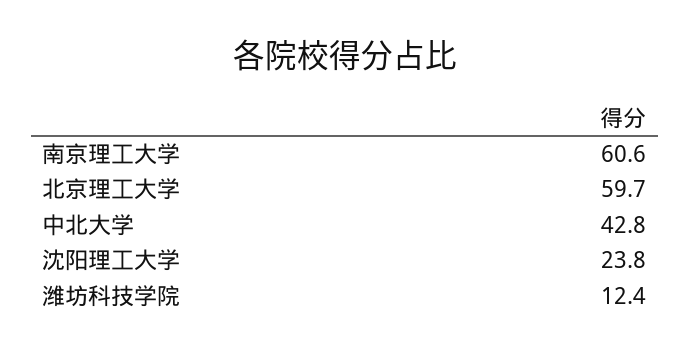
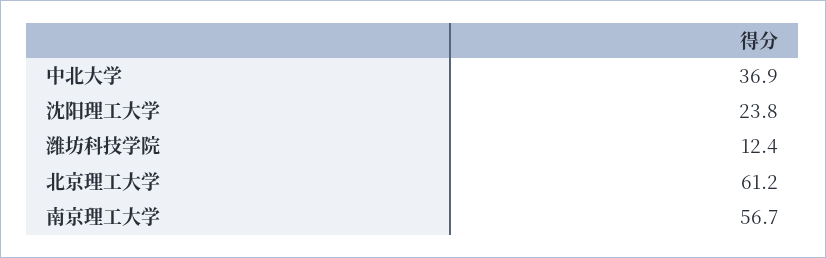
南京理工大学: 60.6 -> 56.7
北京理工大学: 59.7 -> 61.2
中北大学: 42.8 -> 36.9

